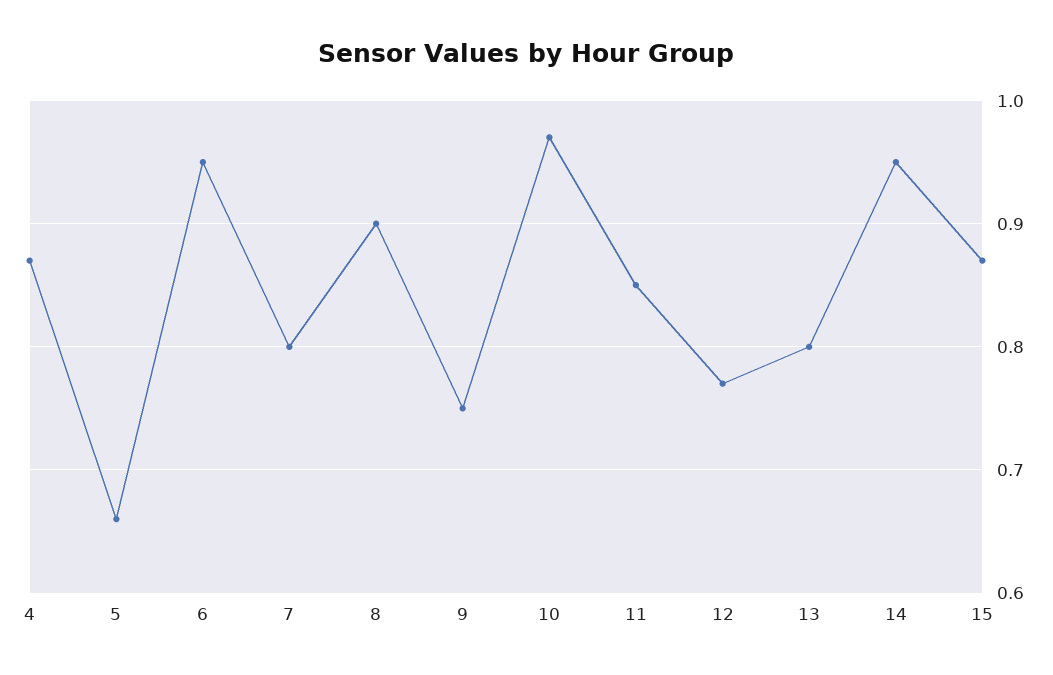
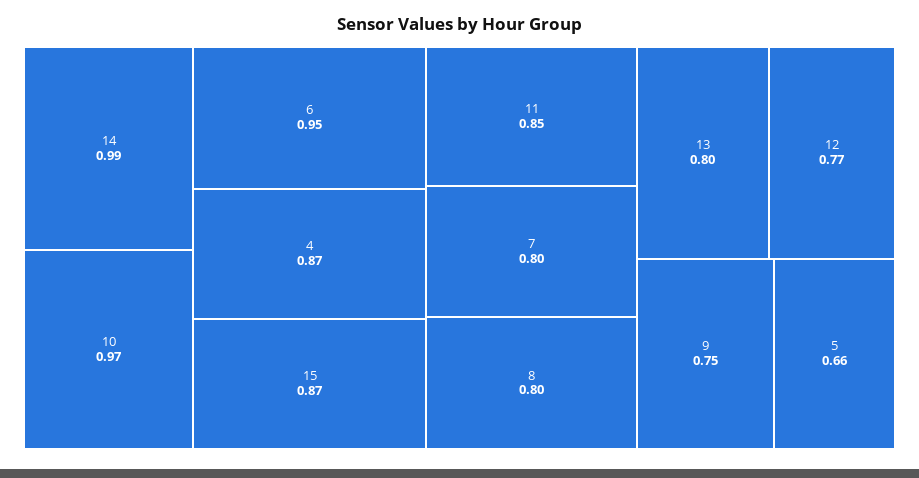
8: 0.9 -> 0.8
14: 0.95 -> 0.99

